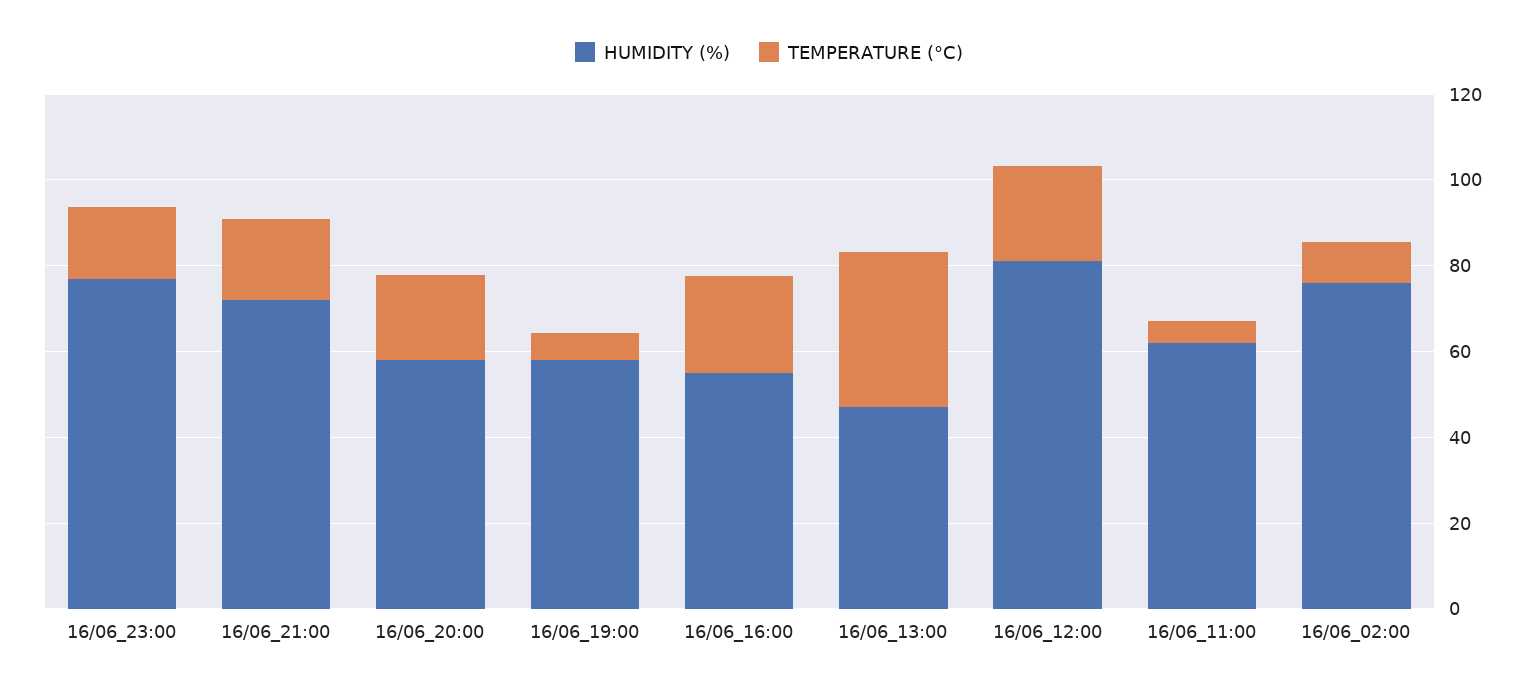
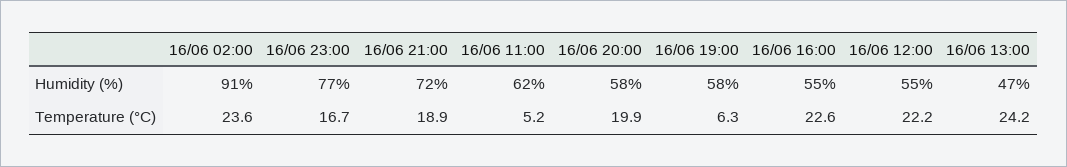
TEMPERATURE (°C), 16/06_13:00: 35 -> 24.2
HUMIDITY (%), 16/06_12:00: 80 -> 55
HUMIDITY (%), 16/06_02:00: 75 -> 91
TEMPERATURE (°C), 16/06_02:00: 10 -> 23.6

